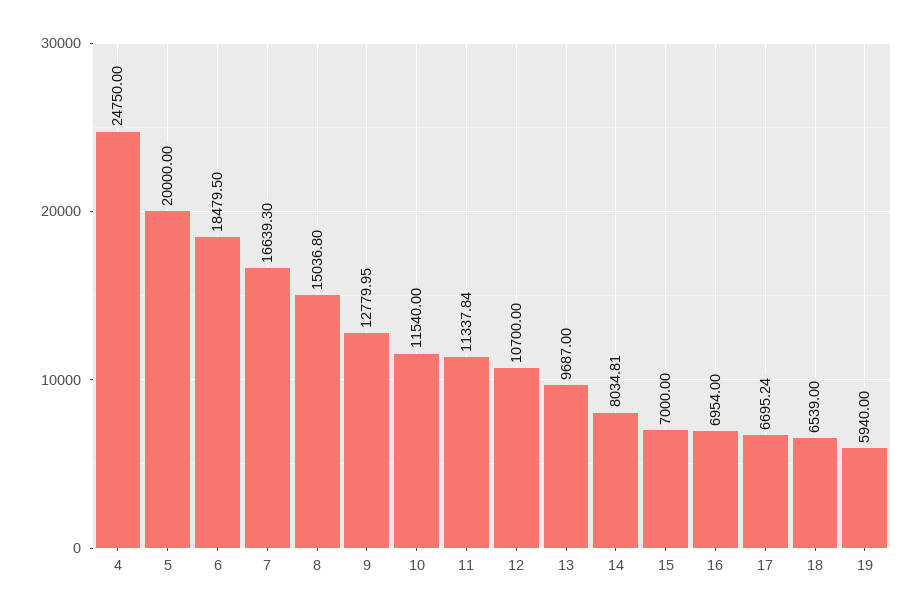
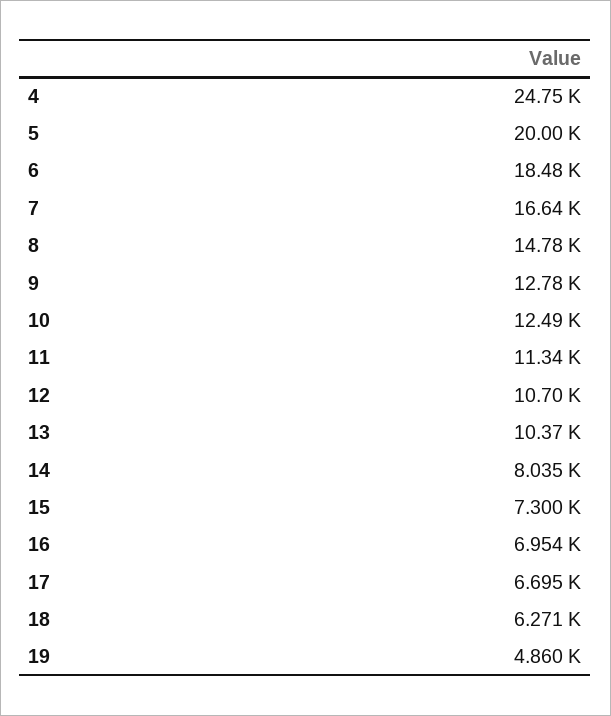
8: 15036.8 -> 14780
10: 11540 -> 12490
13: 9687 -> 10370
15: 7000 -> 7300
18: 6539 -> 6271
19: 5940 -> 4860

